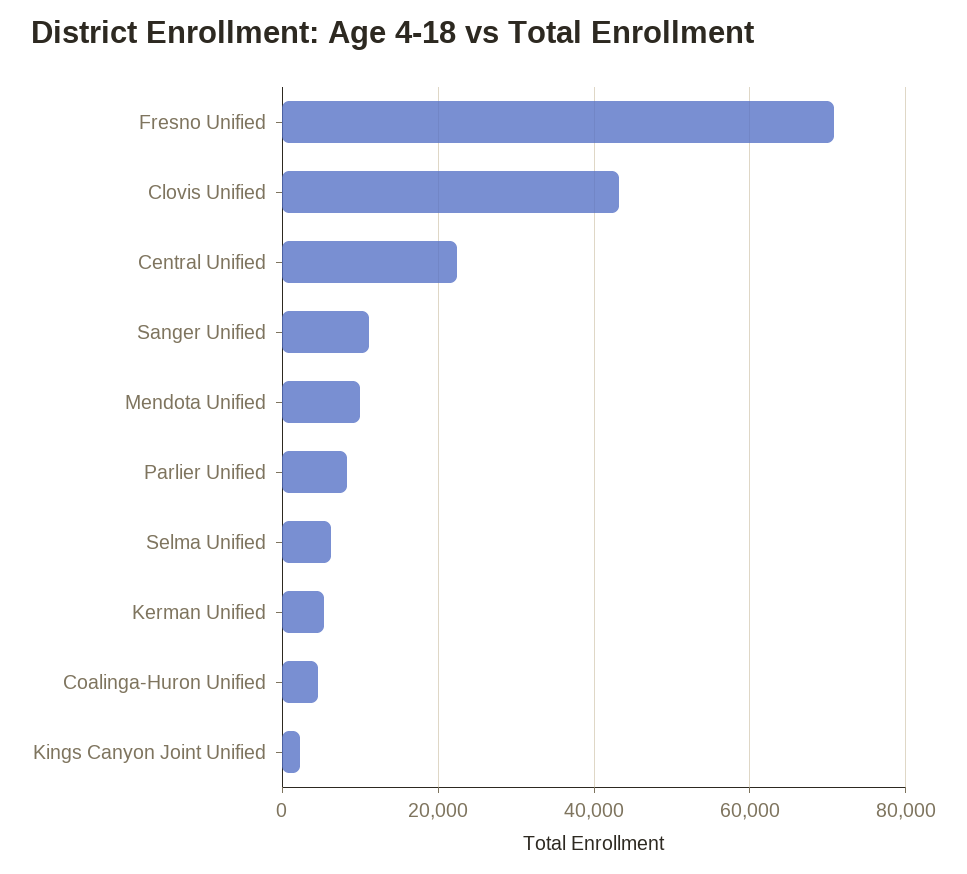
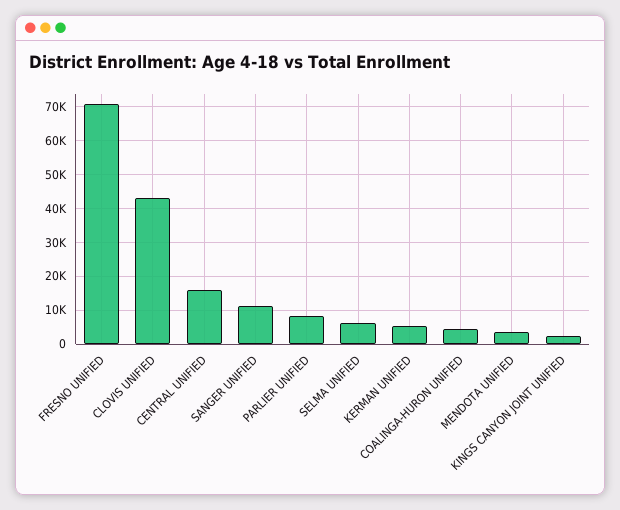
Central Unified: 22000 -> 16000
Mendota Unified: 10000 -> 4000

